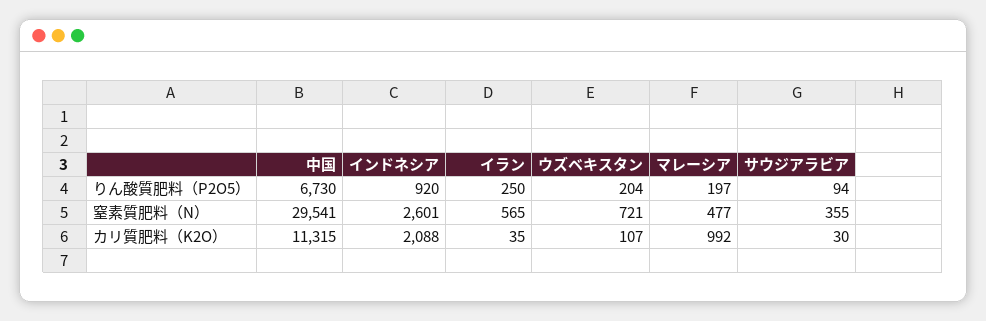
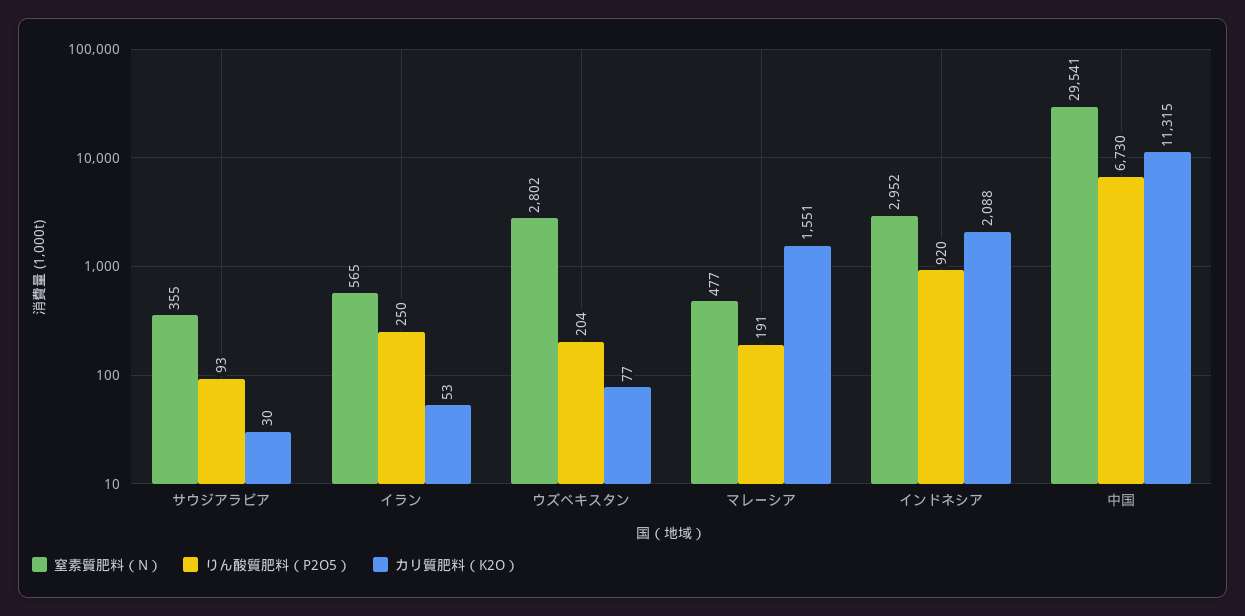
りん酸質肥料（P2O5）, マレーシア: 197 -> 191
りん酸質肥料（P2O5）, サウジアラビア: 94 -> 93
窒素質肥料（N）, インドネシア: 2601 -> 2952
窒素質肥料（N）, ウズベキスタン: 721 -> 2802
カリ質肥料（K2O）, イラン: 35 -> 53
カリ質肥料（K2O）, ウズベキスタン: 107 -> 77
カリ質肥料（K2O）, マレーシア: 992 -> 1551

